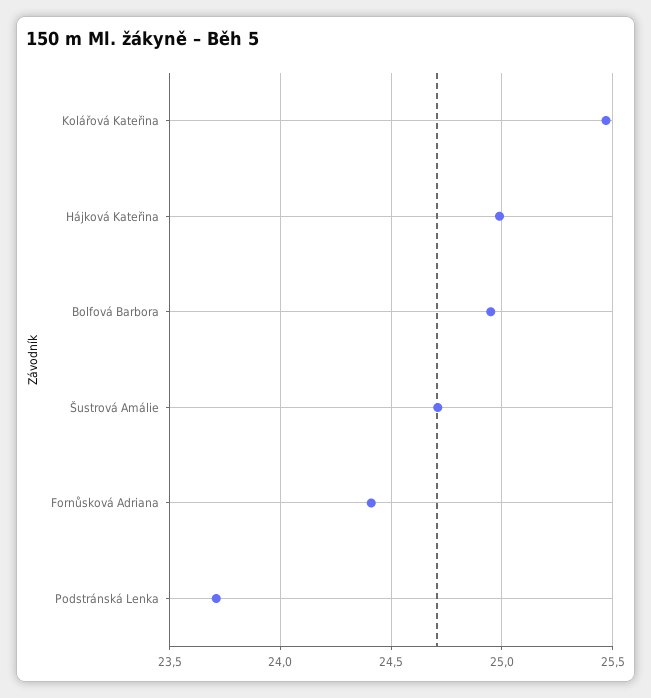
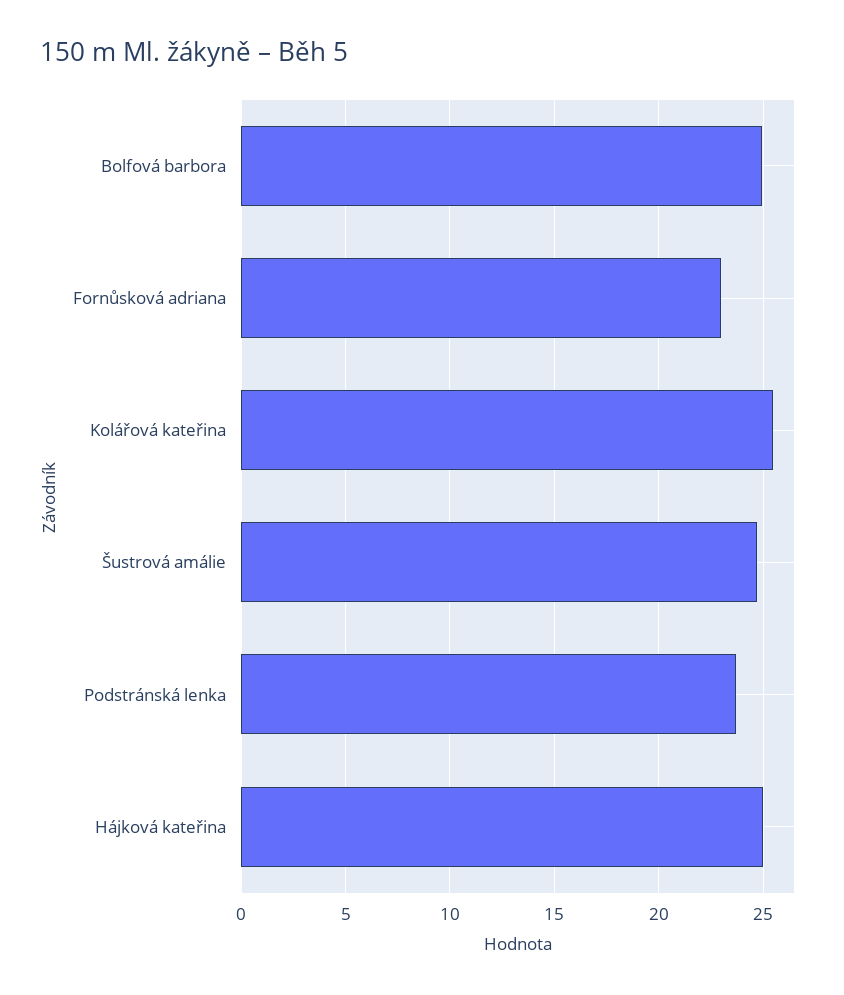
Fornůsková Adriana: 24.4 -> 23

